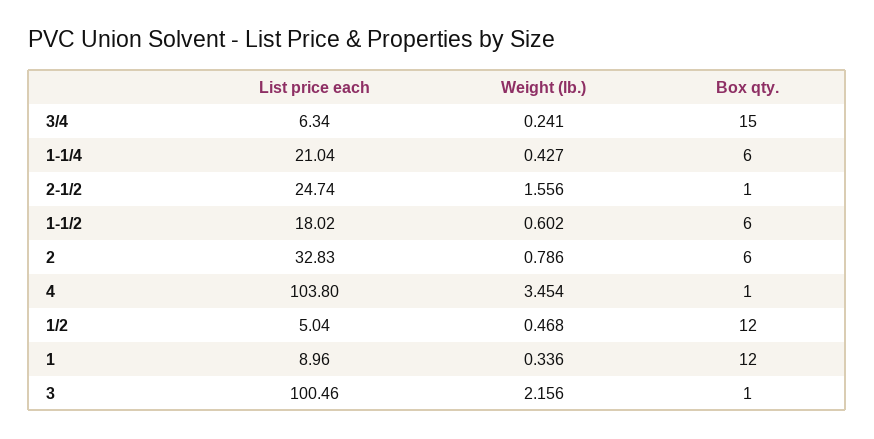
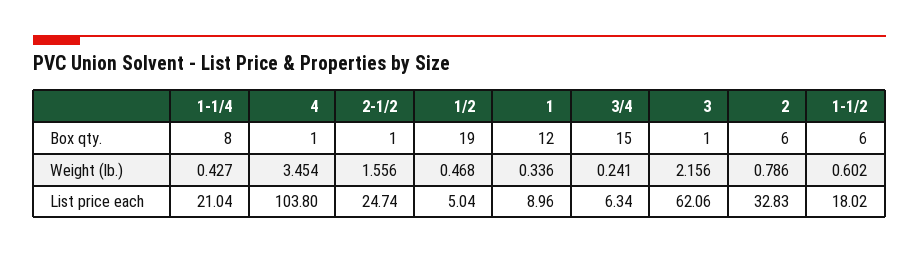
Box qty., 1-1/4: 6 -> 8
Box qty., 1/2: 12 -> 19
List price each, 3: 100.46 -> 62.06

